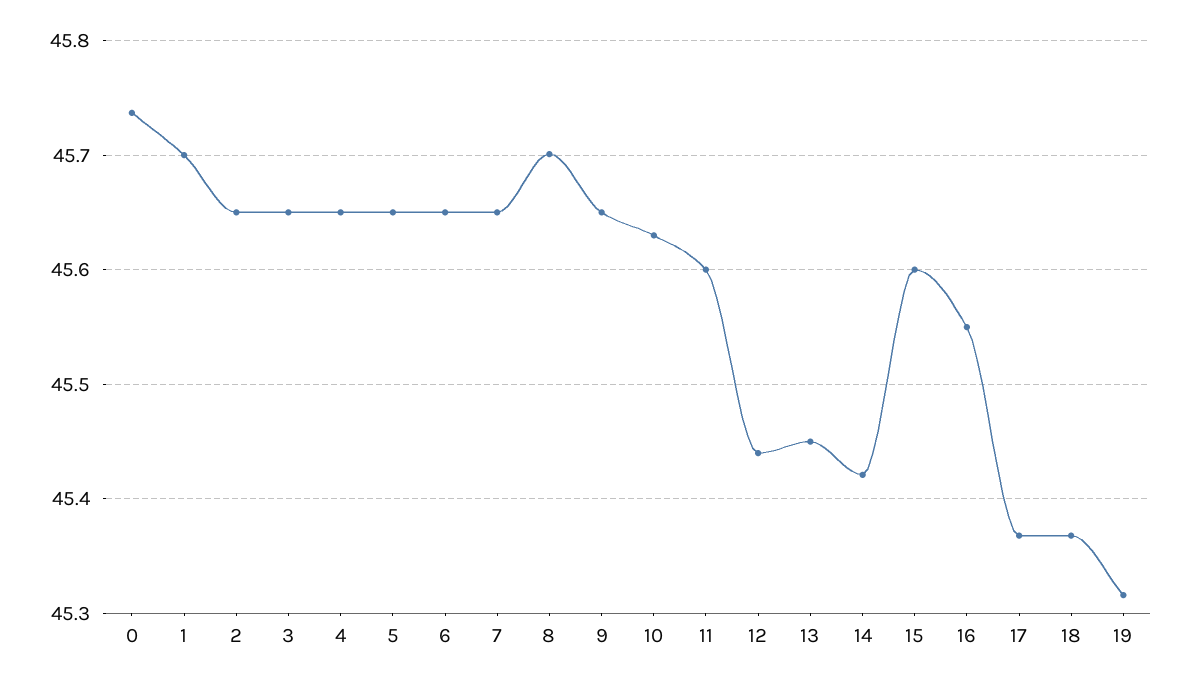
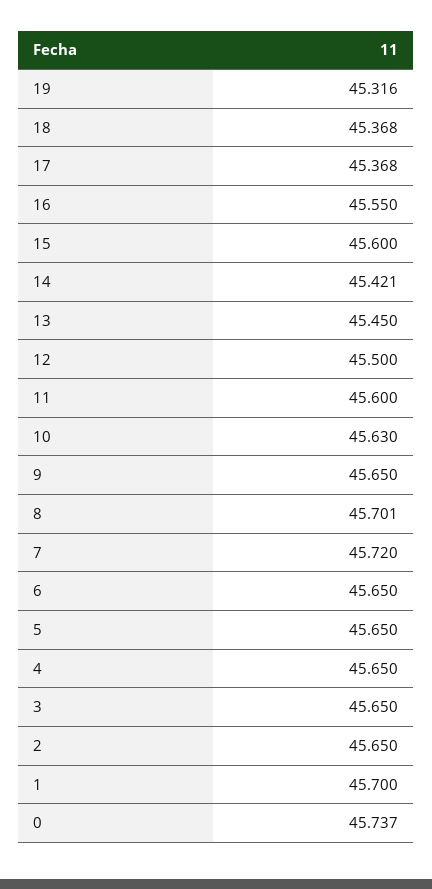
7: 45.65 -> 45.72
12: 45.44 -> 45.5

